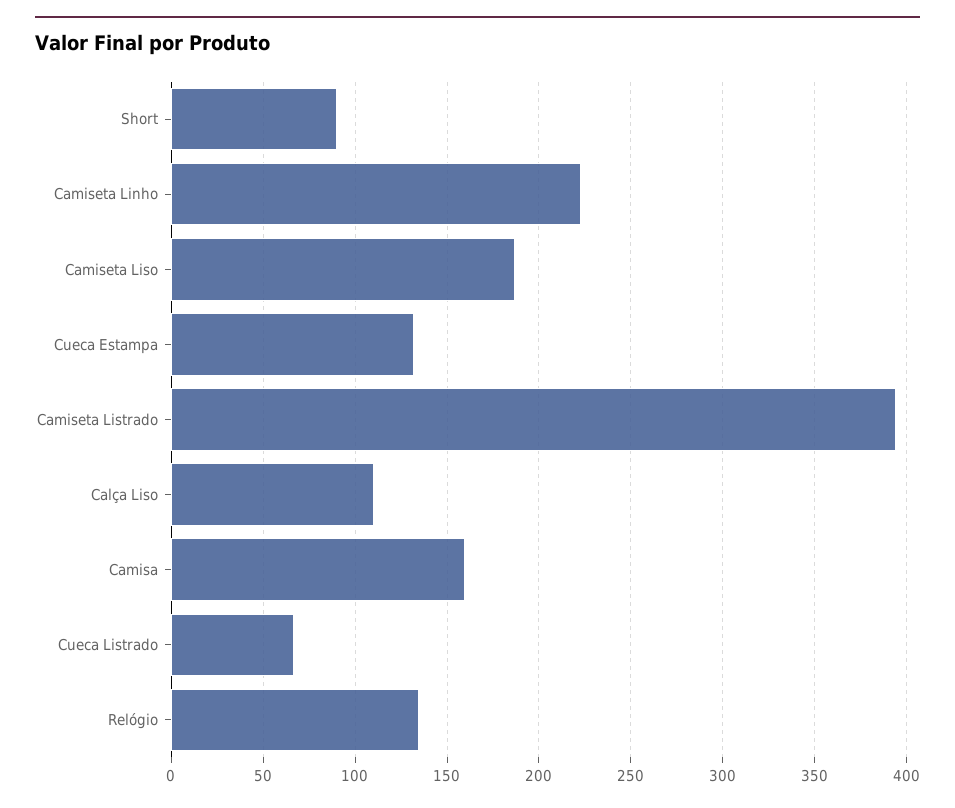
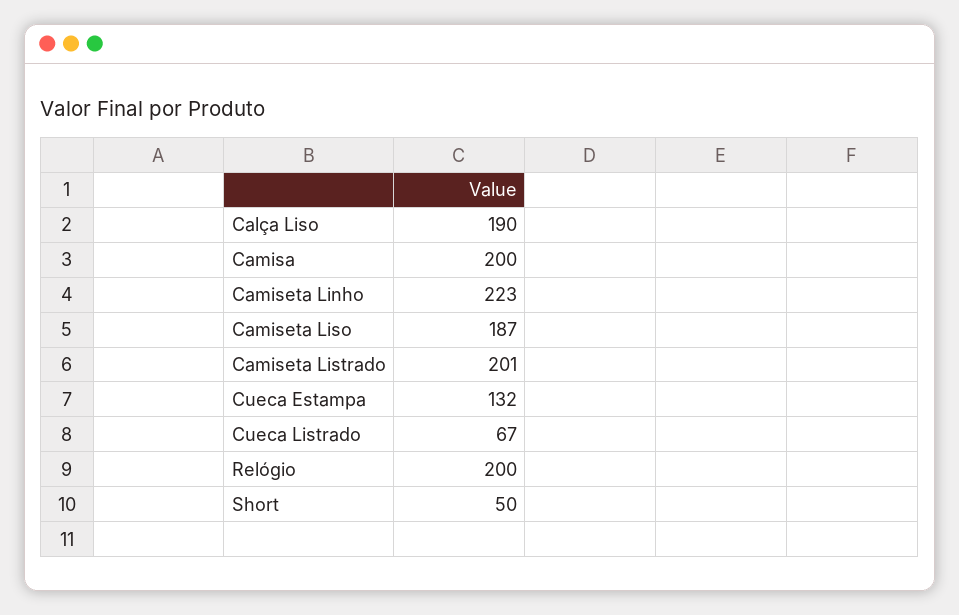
Short: 90 -> 50
Camiseta Listrado: 395 -> 201
Calça Liso: 110 -> 190
Camisa: 160 -> 200
Relógio: 135 -> 200

